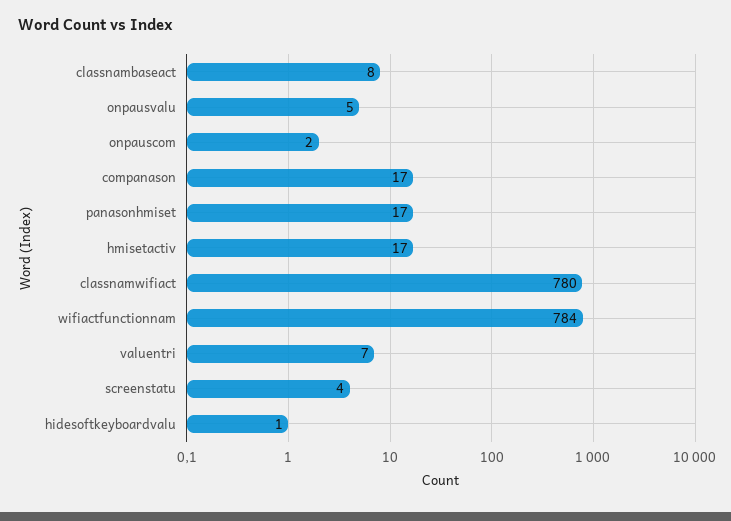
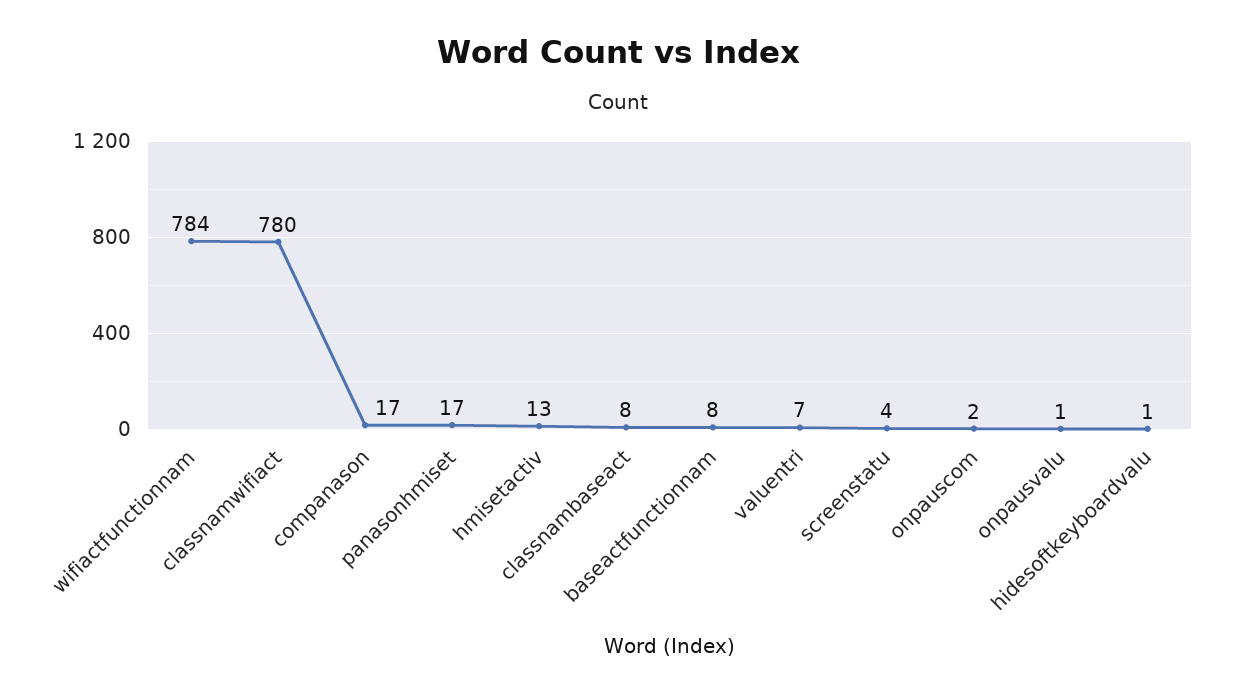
onpausvalu: 5 -> 1
hmisetactiv: 17 -> 13
baseactfunctionnam: none -> 8

